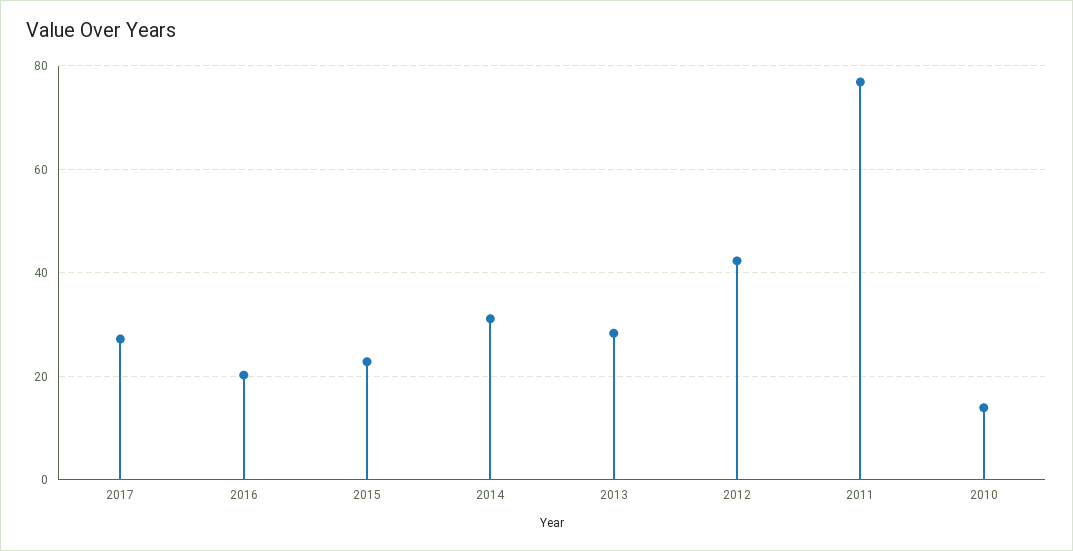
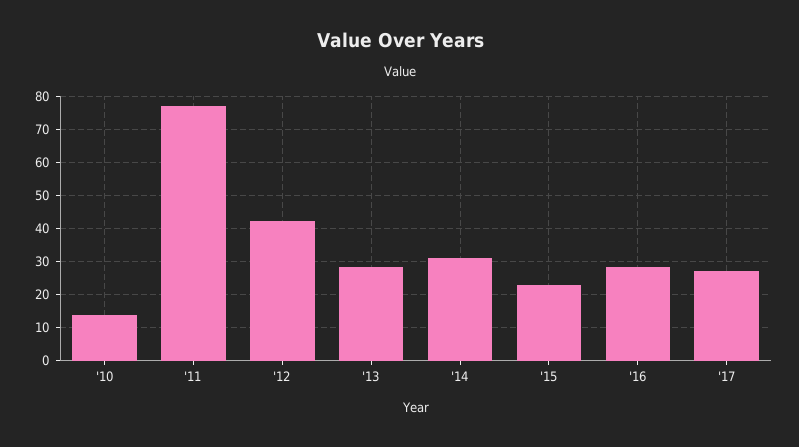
2016: 20 -> 28

